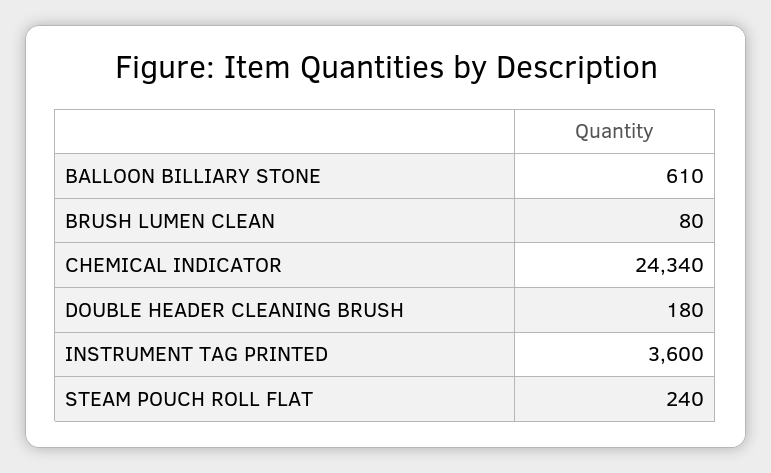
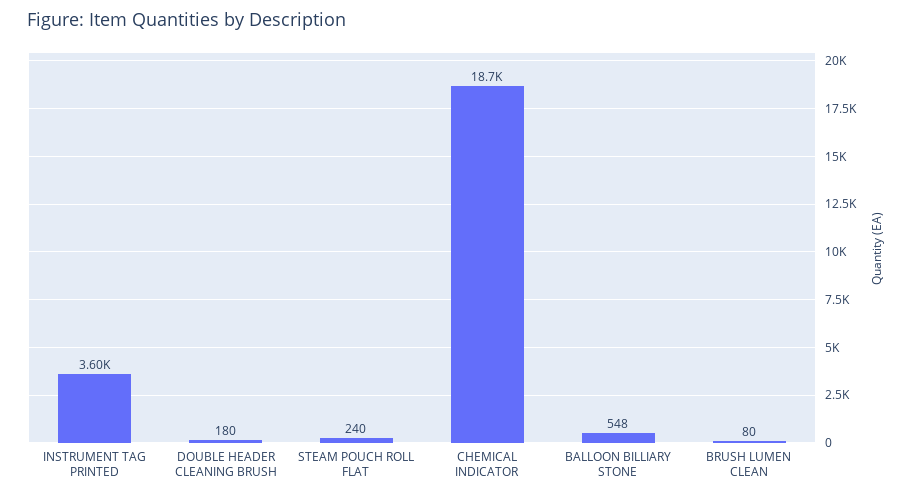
BALLOON BILLIARY STONE: 610 -> 548
CHEMICAL INDICATOR: 24340 -> 18700

